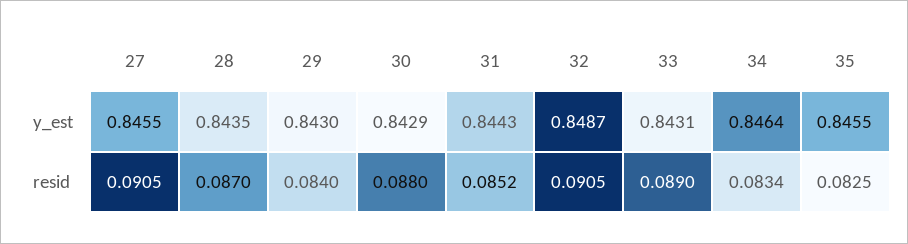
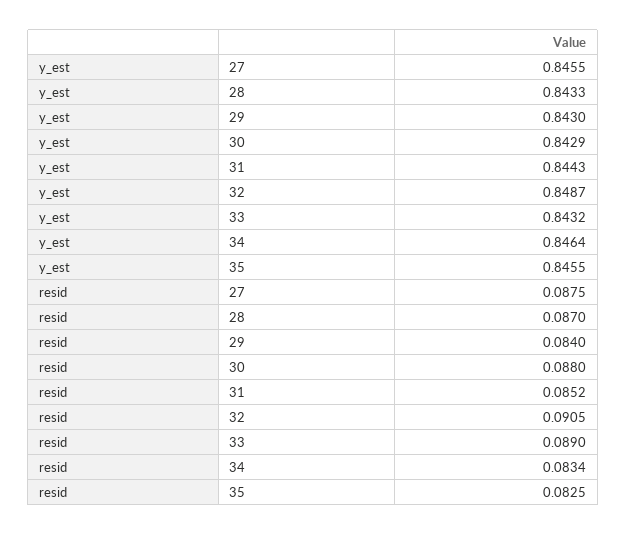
28, y_est: 0.8435 -> 0.8433
33, y_est: 0.8431 -> 0.8432
27, resid: 0.0905 -> 0.0875

